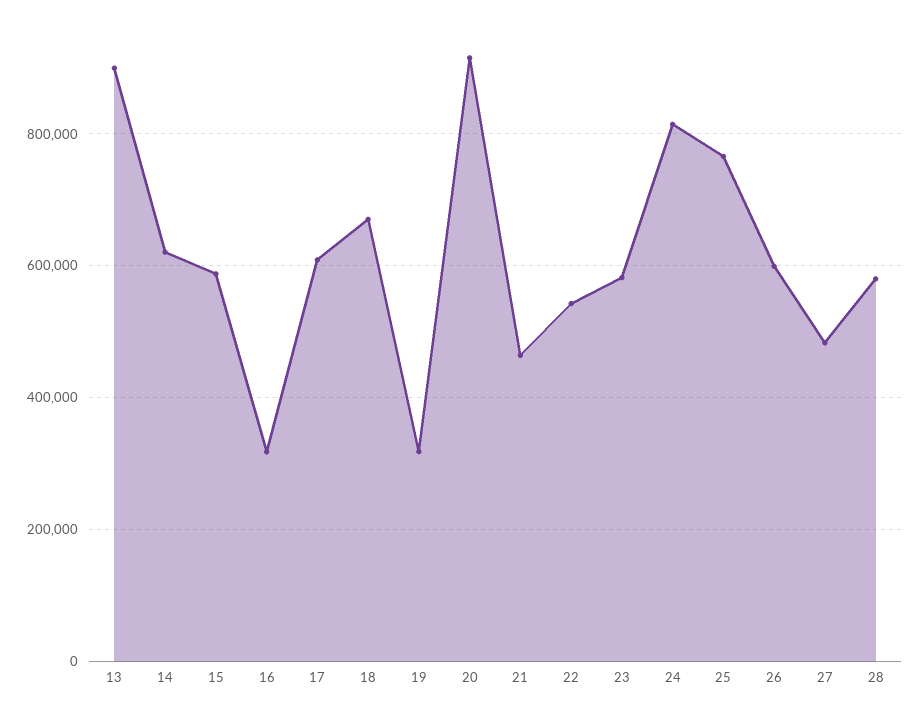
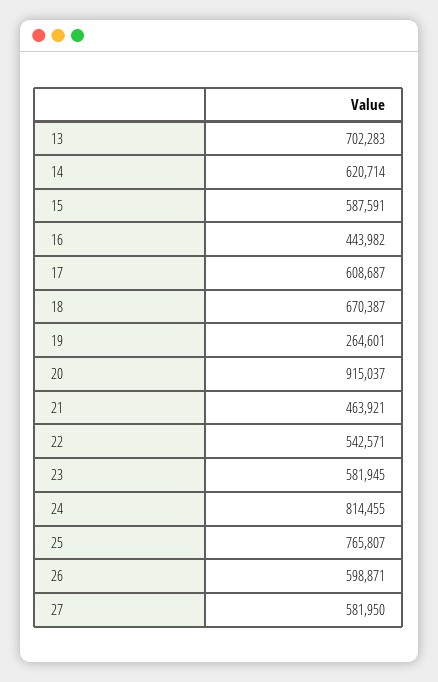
13: 900000 -> 702283
16: 320000 -> 443982
19: 320000 -> 264601
27: 480000 -> 581950
28: 580000 -> none

